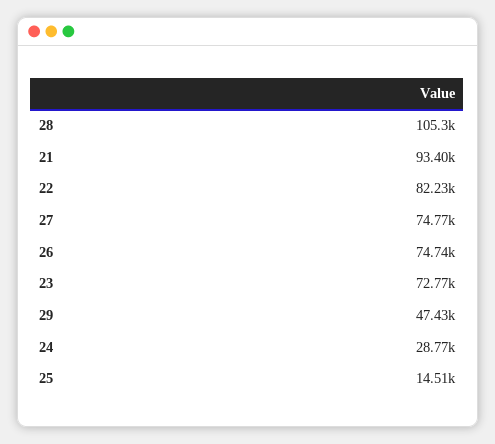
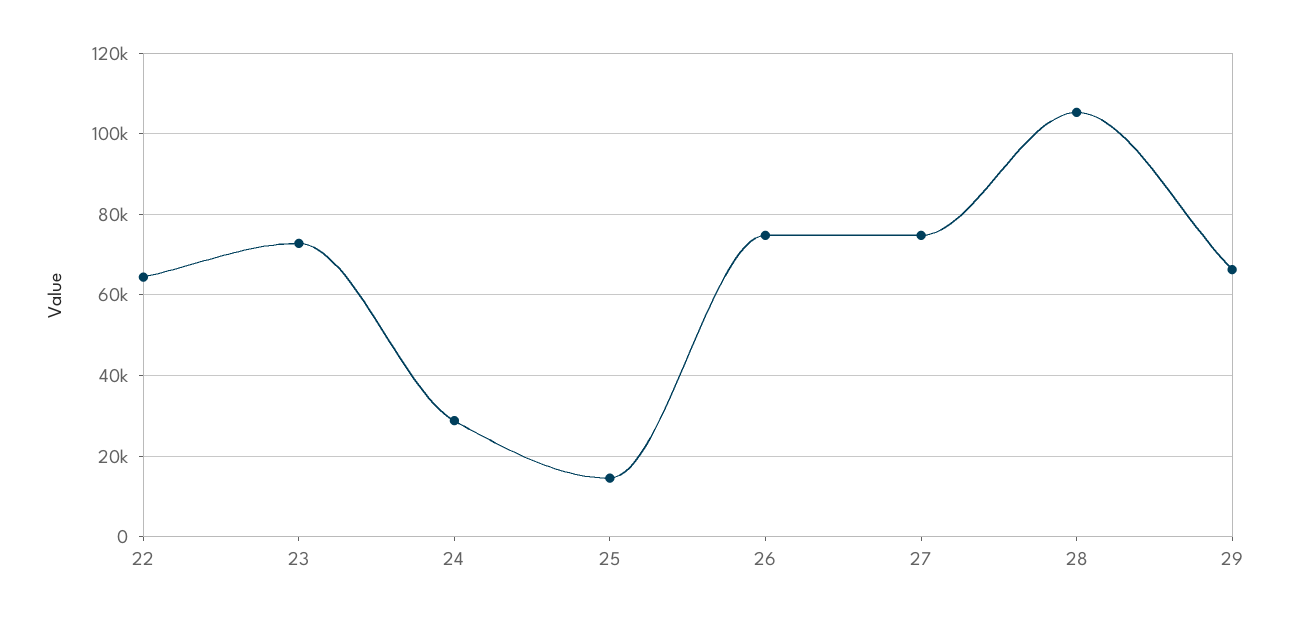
21: 93400 -> none
22: 82230 -> 64000
29: 47430 -> 66000

